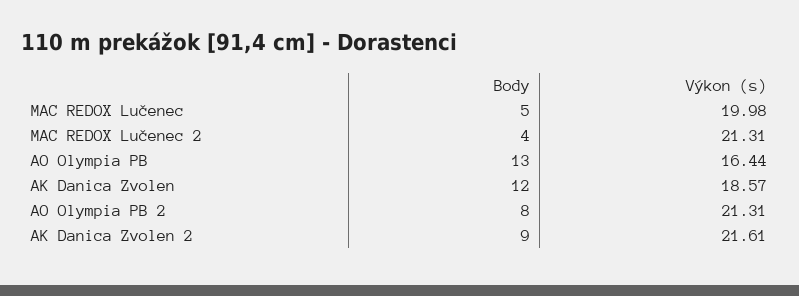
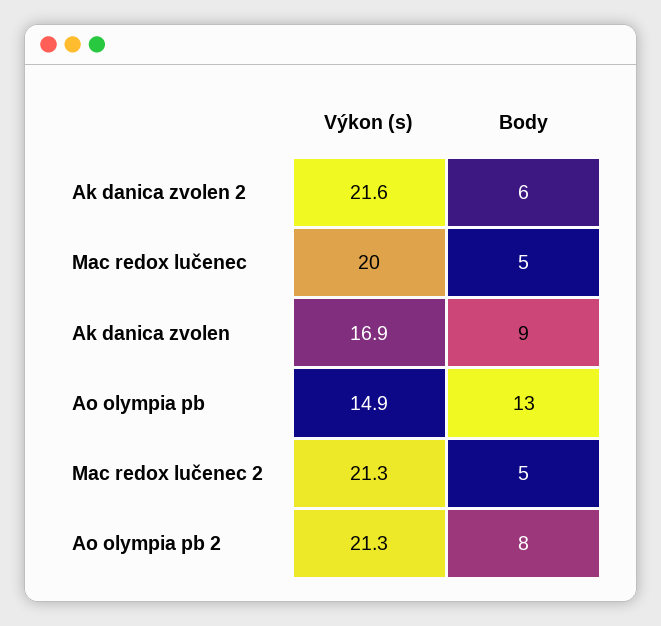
Body, MAC REDOX Lučenec 2: 4 -> 5
Výkon (s), AO Olympia PB: 16.44 -> 14.9
Body, AK Danica Zvolen: 12 -> 9
Výkon (s), AK Danica Zvolen: 18.57 -> 16.9
Body, AK Danica Zvolen 2: 9 -> 6

